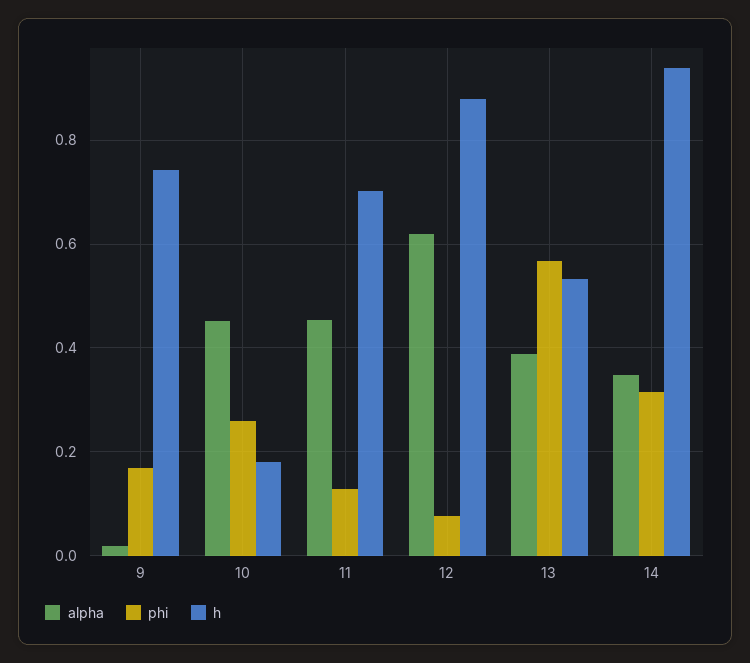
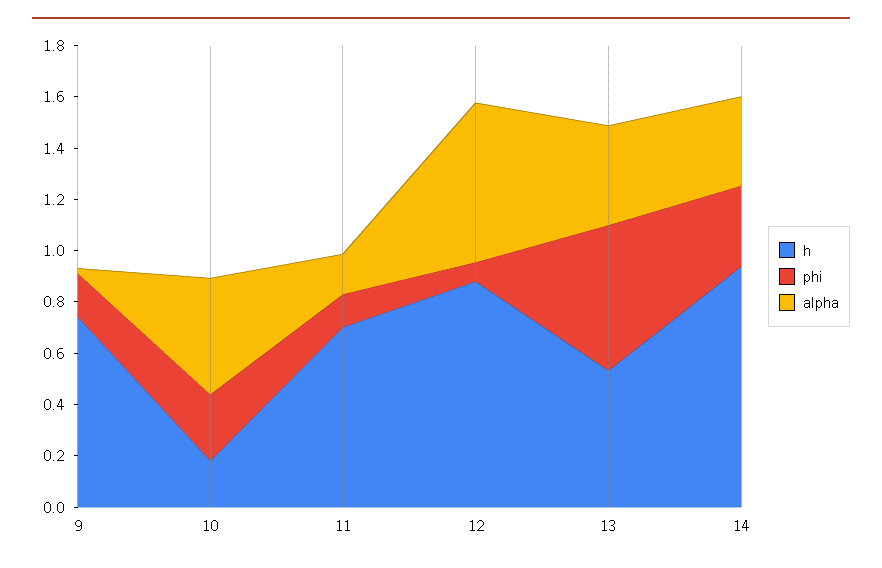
alpha, 11: 0.46 -> 0.15

